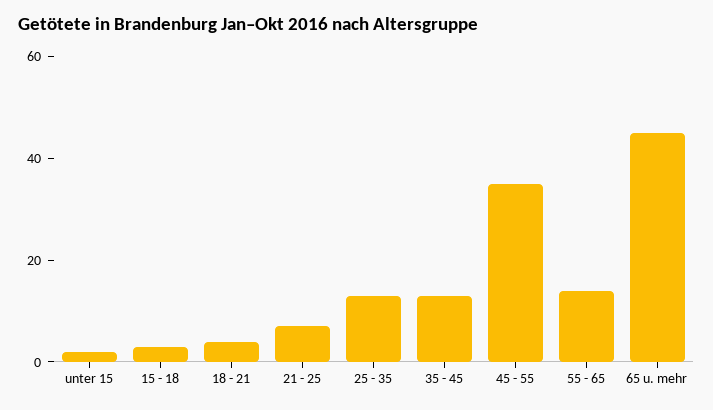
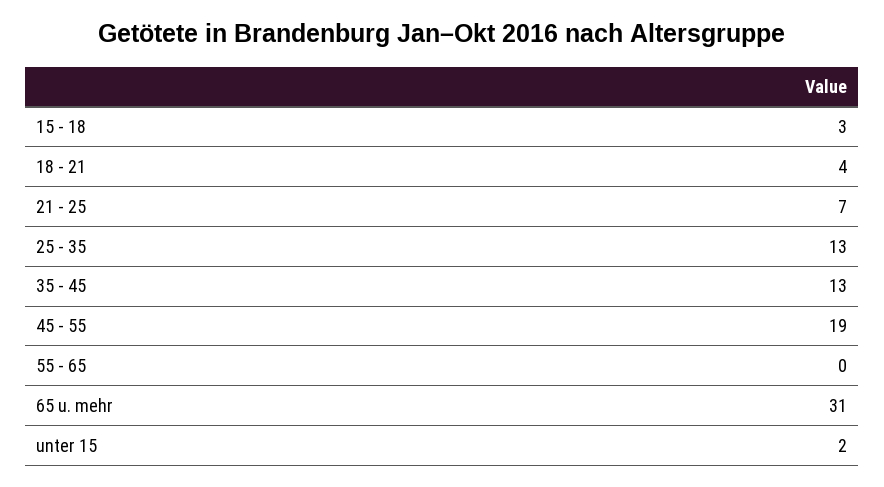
45 - 55: 35 -> 19
55 - 65: 15 -> 0
65 u. mehr: 45 -> 31

